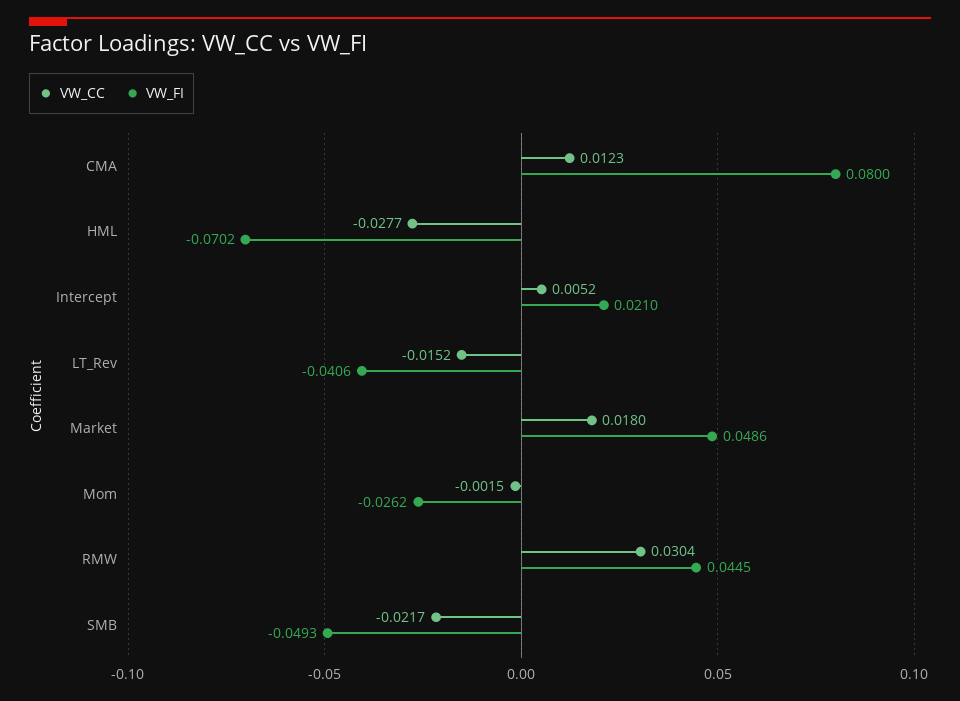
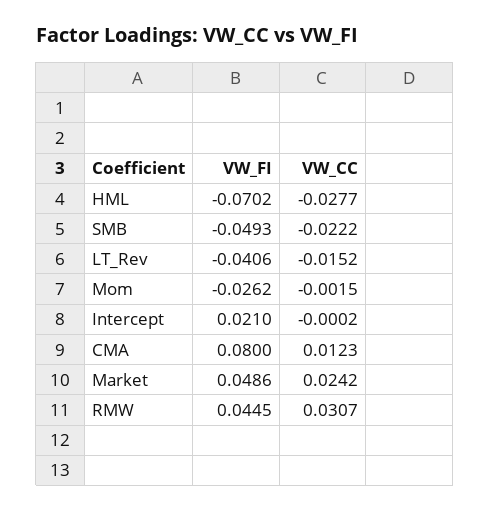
VW_CC, Intercept: 0.0052 -> -0.0002
VW_CC, Market: 0.018 -> 0.0242
VW_CC, RMW: 0.0304 -> 0.0307
VW_CC, SMB: -0.0217 -> -0.0222

